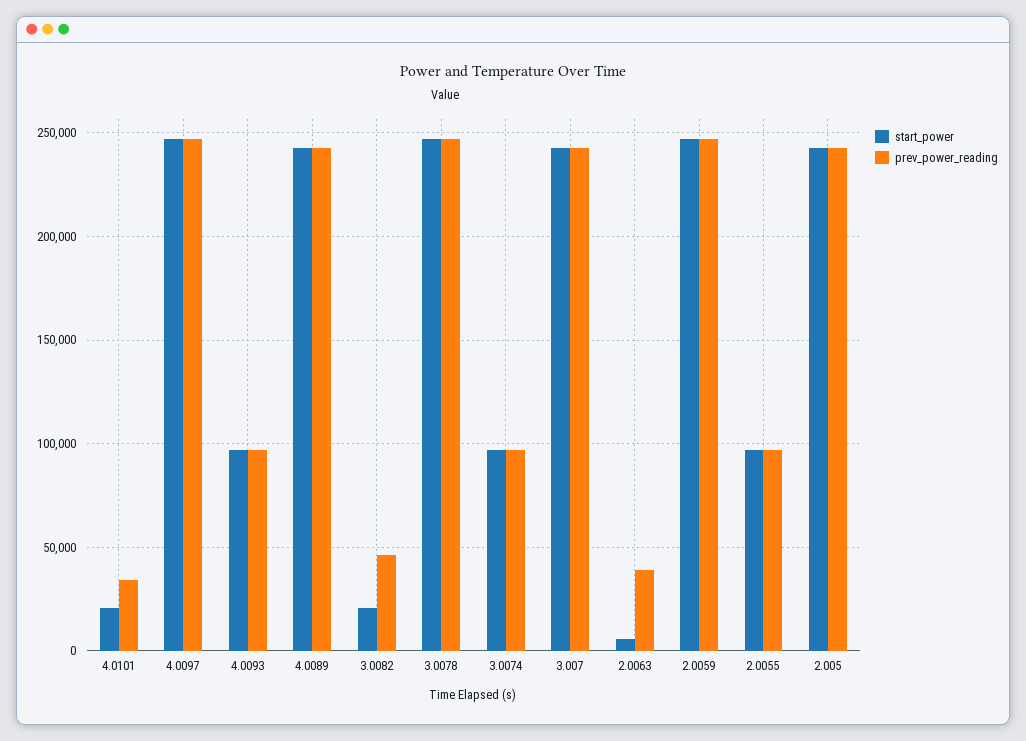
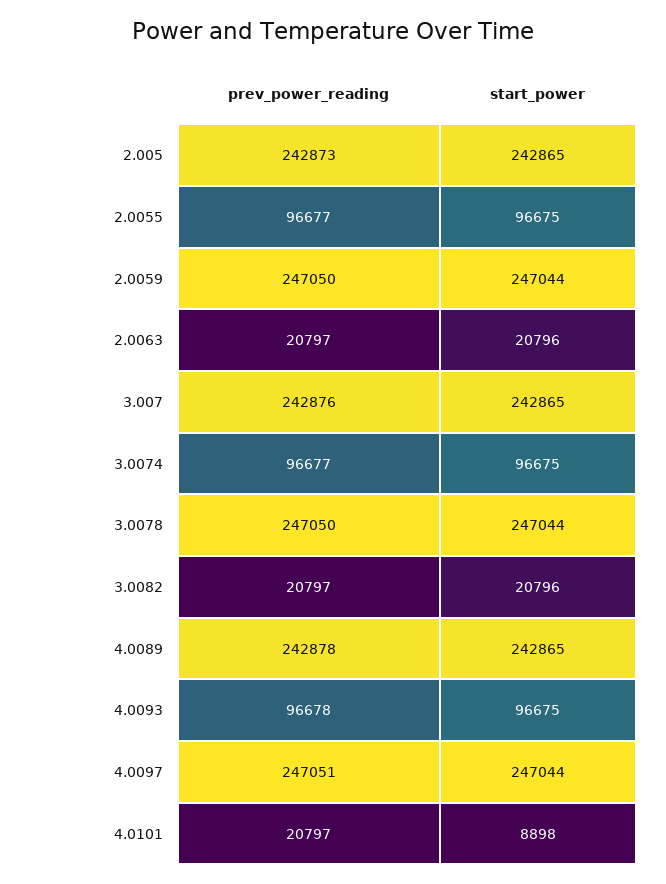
start_power, 4.0101: 20000 -> 8898
prev_power_reading, 4.0101: 35000 -> 20797
prev_power_reading, 3.0082: 45000 -> 20797
start_power, 2.0063: 5000 -> 20796
prev_power_reading, 2.0063: 40000 -> 20797

